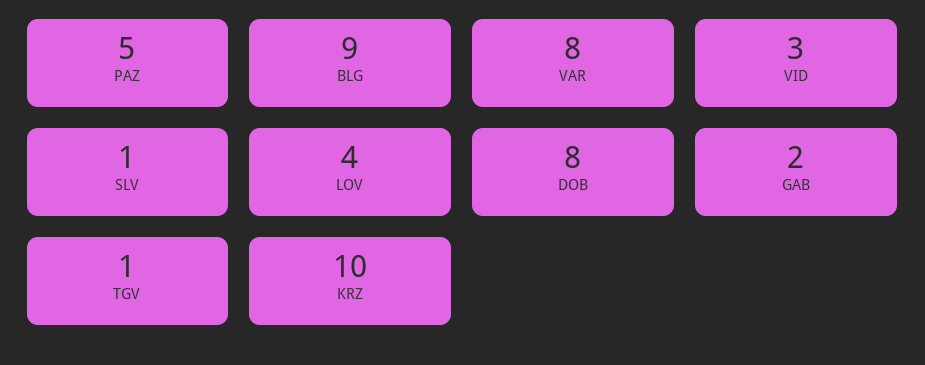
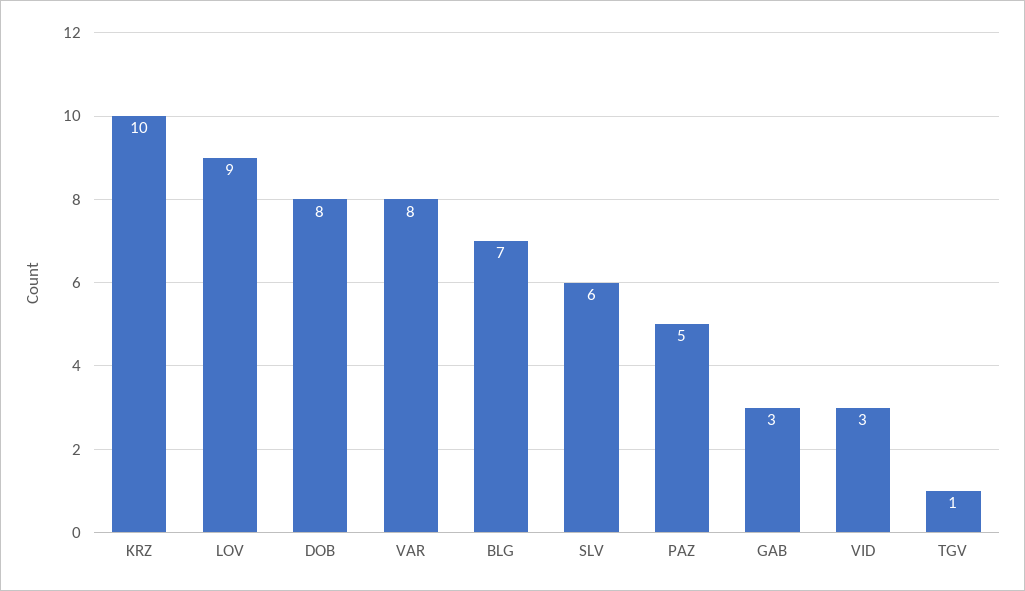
BLG: 9 -> 7
SLV: 1 -> 6
LOV: 4 -> 9
GAB: 2 -> 3

